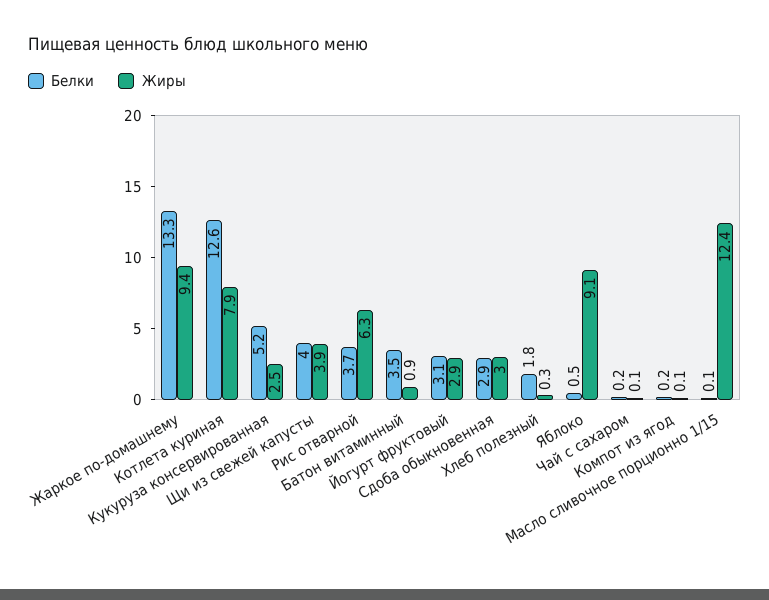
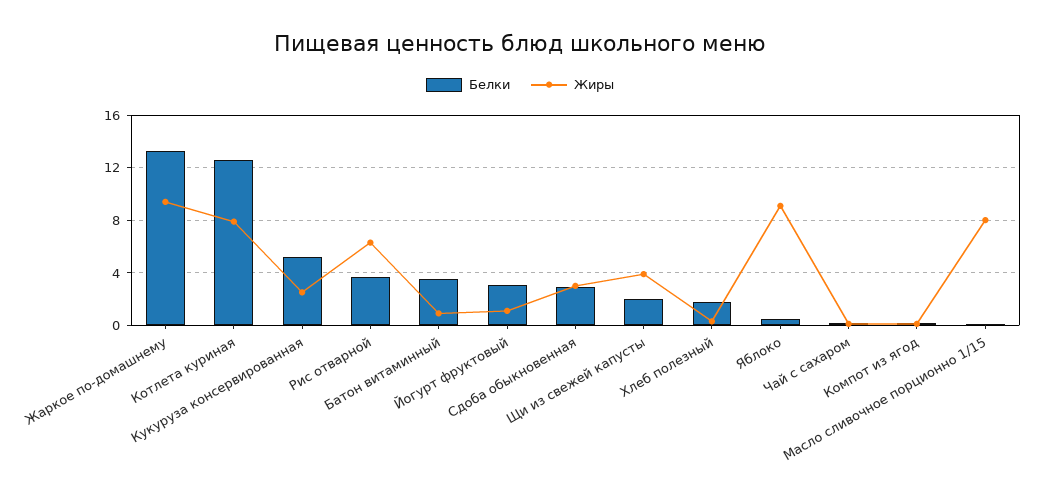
Белки, Щи из свежей капусты: 4 -> 2
Жиры, Йогурт фруктовый: 2.9 -> 1
Жиры, Масло сливочное порционно 1/15: 12.4 -> 8

